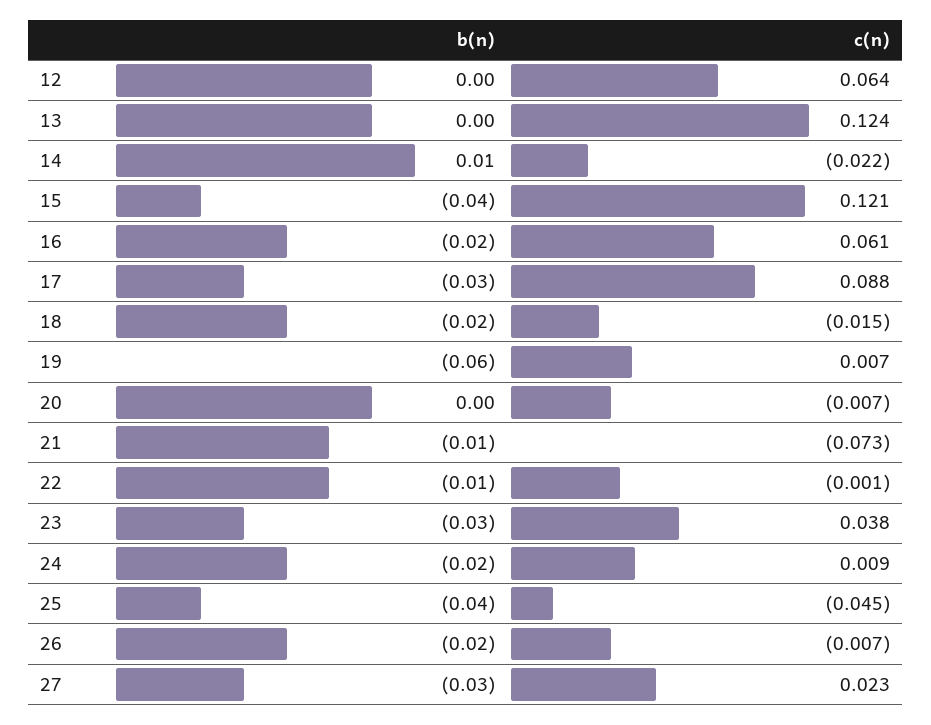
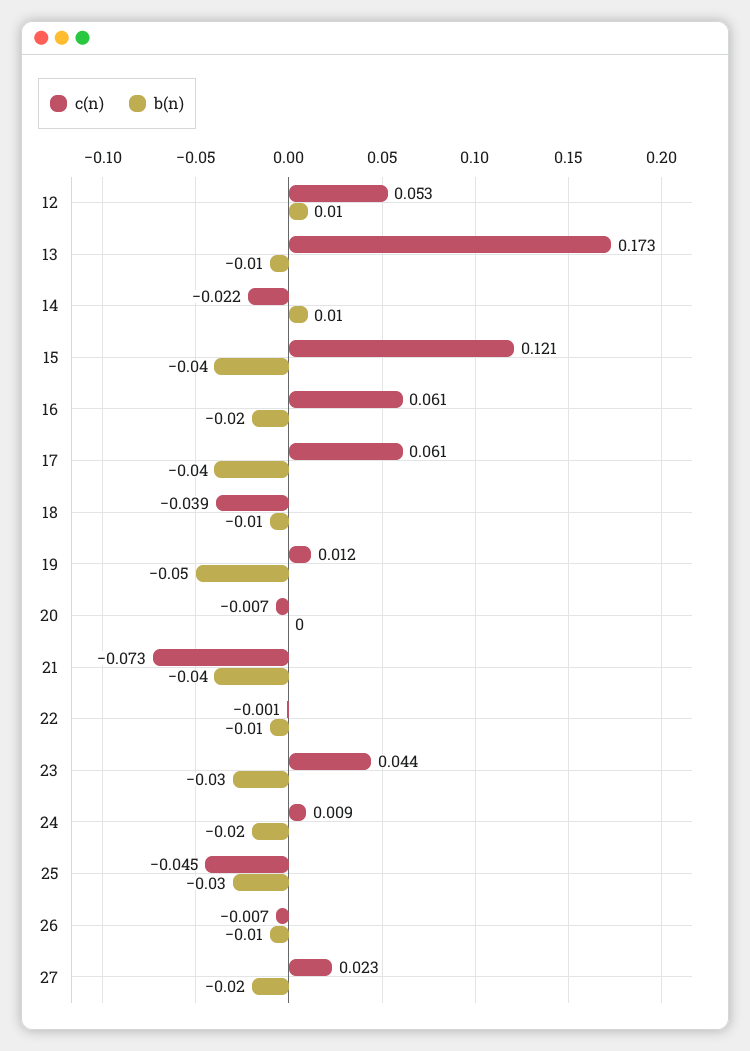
b(n), 12: 0 -> 0.01
c(n), 12: 0.064 -> 0.053
b(n), 13: 0 -> -0.01
c(n), 13: 0.124 -> 0.173
b(n), 17: -0.03 -> -0.04
c(n), 17: 0.088 -> 0.061
b(n), 18: -0.02 -> -0.01
c(n), 18: -0.015 -> -0.039
b(n), 19: -0.06 -> -0.05
c(n), 19: 0.007 -> 0.012
b(n), 21: -0.01 -> -0.04
c(n), 23: 0.038 -> 0.044
b(n), 25: -0.04 -> -0.03
b(n), 26: -0.02 -> -0.01
b(n), 27: -0.03 -> -0.02

